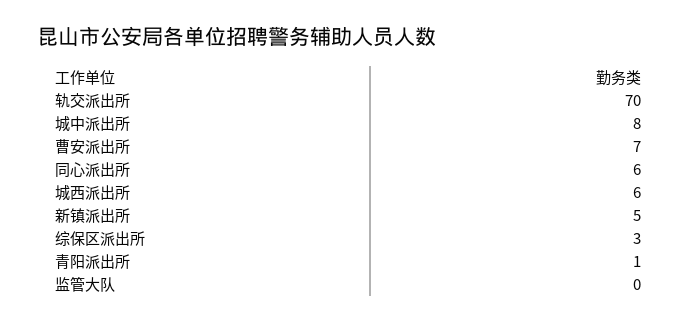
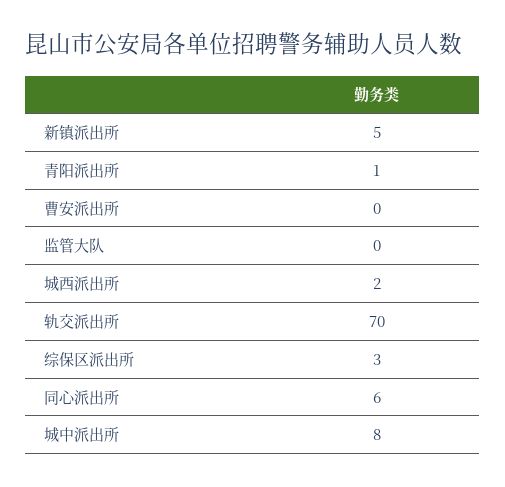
曹安派出所: 7 -> 0
城西派出所: 6 -> 2

